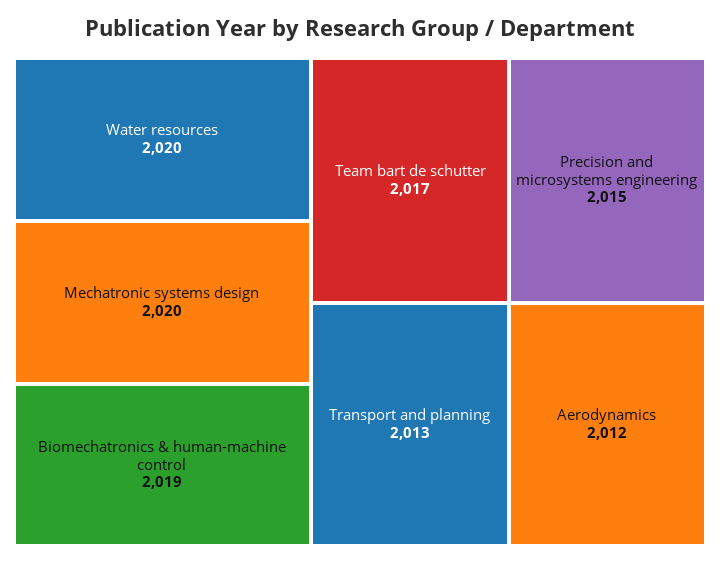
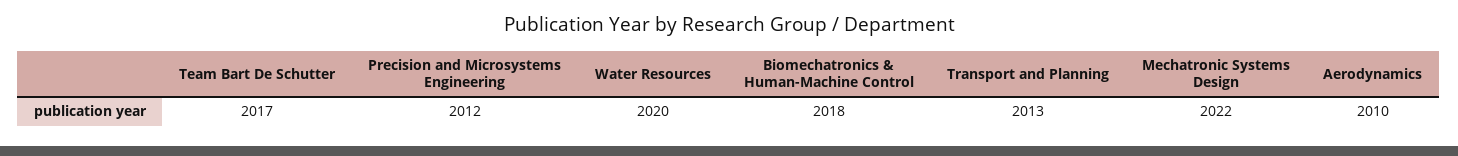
Mechatronic systems design: 2020 -> 2022
Biomechatronics & human-machine control: 2019 -> 2018
Precision and microsystems engineering: 2015 -> 2012
Aerodynamics: 2012 -> 2010

